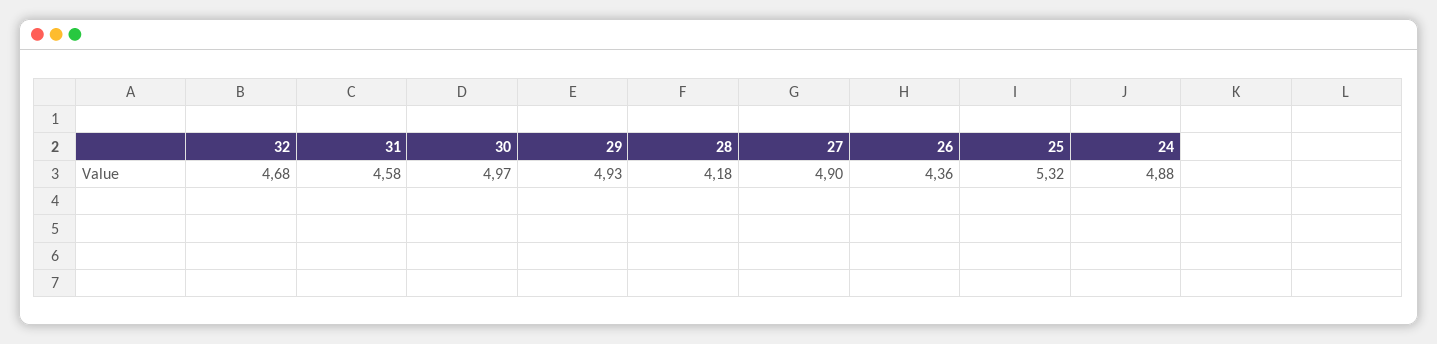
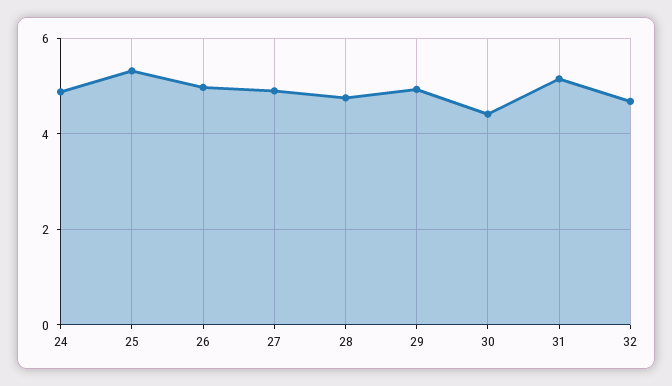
31: 4.58 -> 5.2
30: 4.97 -> 4.4
28: 4.18 -> 4.8
26: 4.36 -> 5

